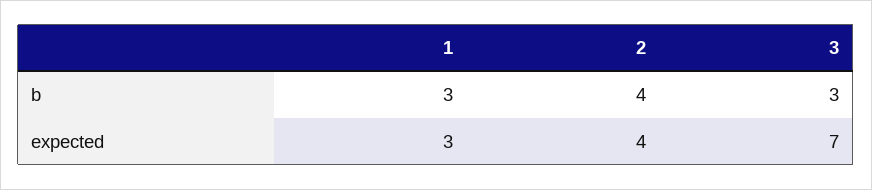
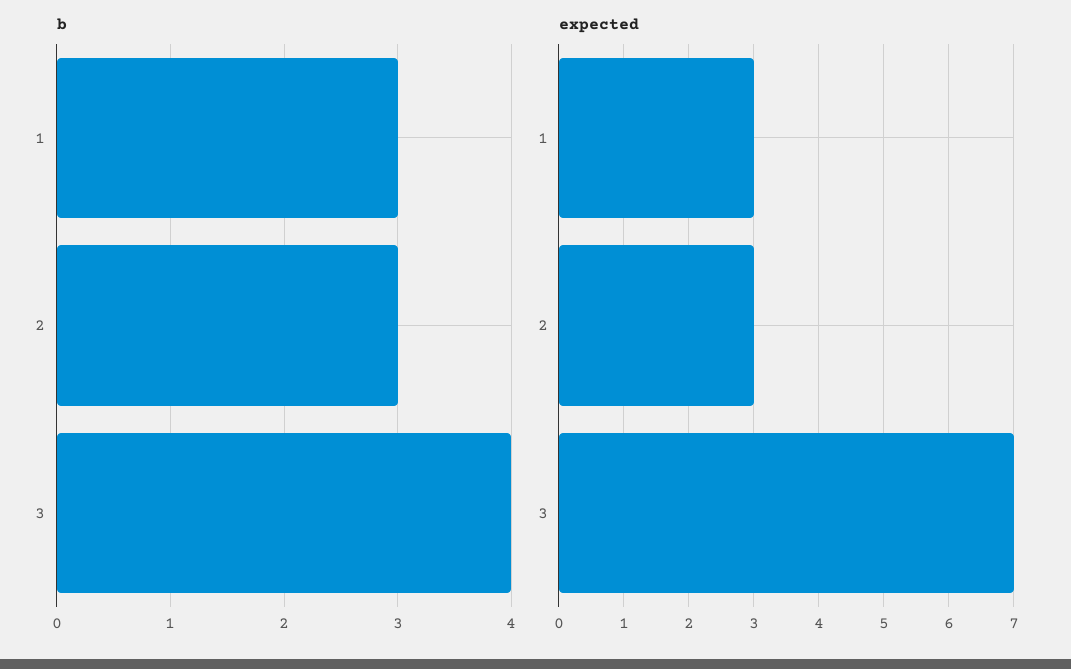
b, 2: 4 -> 3
b, 3: 3 -> 4
expected, 2: 4 -> 3

